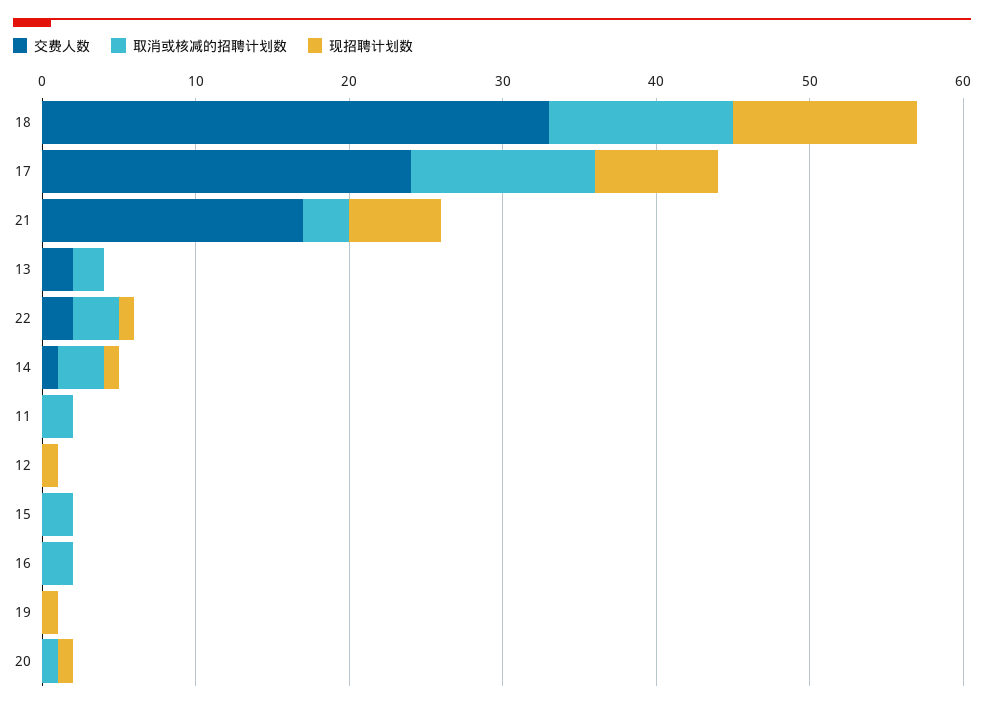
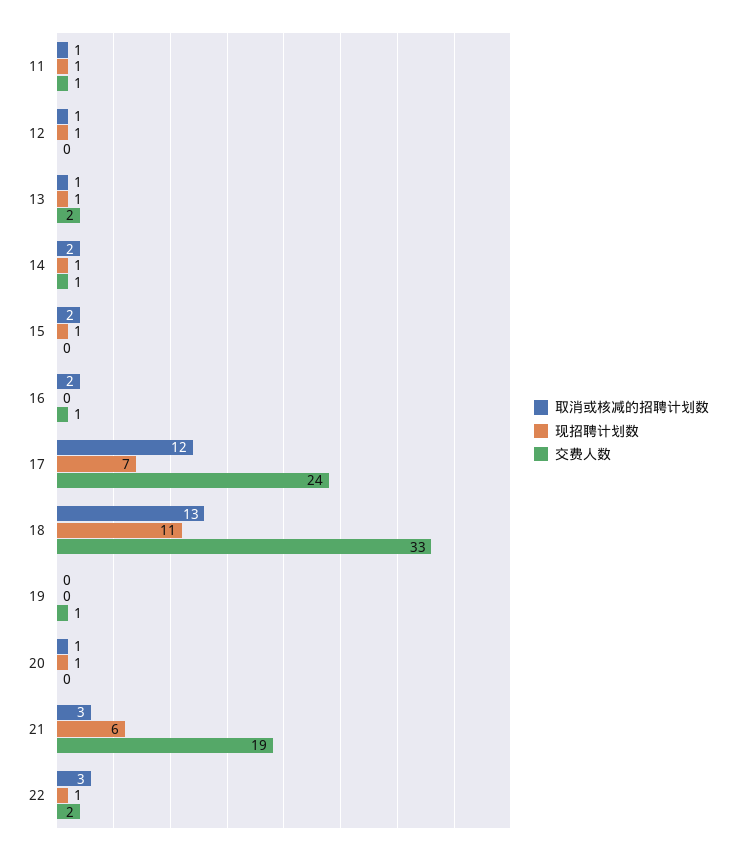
取消或核减的招聘计划数, 18: 12 -> 13
现招聘计划数, 18: 12 -> 11
现招聘计划数, 17: 8 -> 7
交费人数, 21: 17 -> 19
取消或核减的招聘计划数, 13: 2 -> 1
现招聘计划数, 13: 0 -> 1
取消或核减的招聘计划数, 14: 3 -> 2
交费人数, 11: 0 -> 1
取消或核减的招聘计划数, 11: 2 -> 1
现招聘计划数, 11: 0 -> 1
取消或核减的招聘计划数, 12: 0 -> 1
现招聘计划数, 15: 0 -> 1
交费人数, 16: 0 -> 1
交费人数, 19: 0 -> 1
现招聘计划数, 19: 1 -> 0

